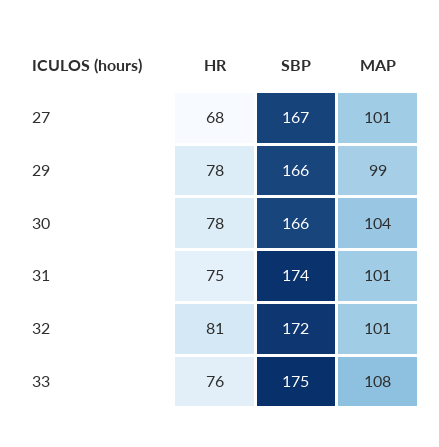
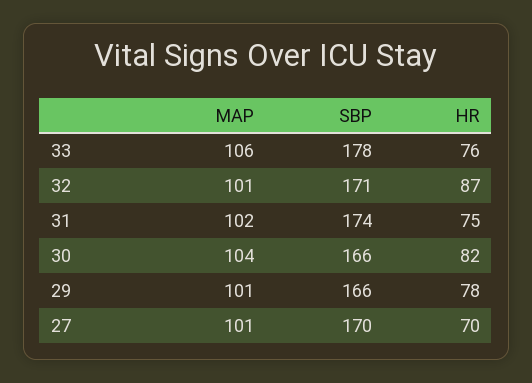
HR, 27: 68 -> 70
SBP, 27: 167 -> 170
MAP, 29: 99 -> 101
HR, 30: 78 -> 82
MAP, 31: 101 -> 102
HR, 32: 81 -> 87
SBP, 32: 172 -> 171
SBP, 33: 175 -> 178
MAP, 33: 108 -> 106

